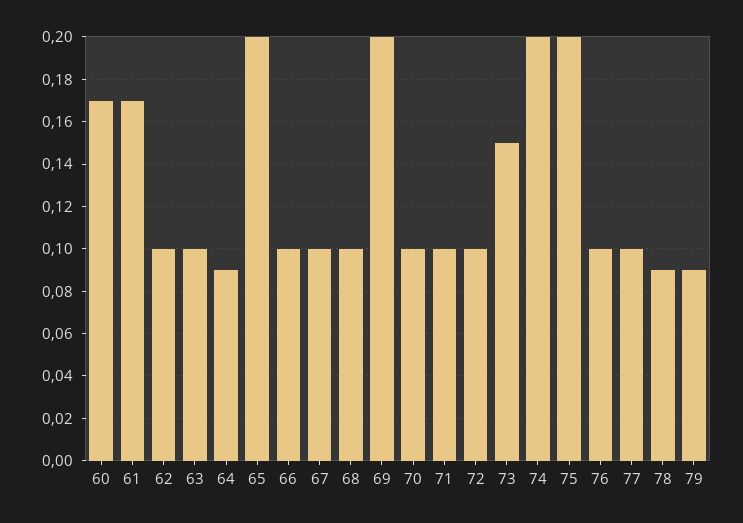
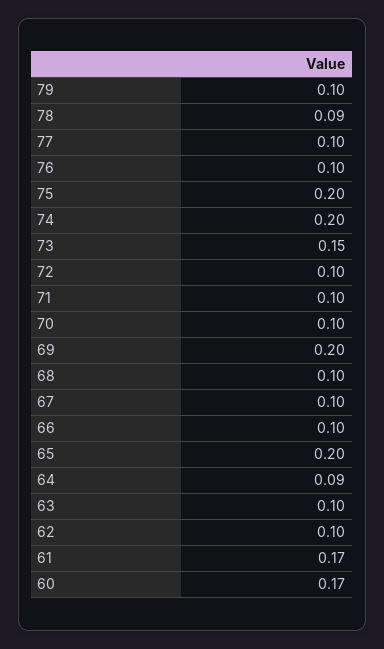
79: 0.09 -> 0.1

